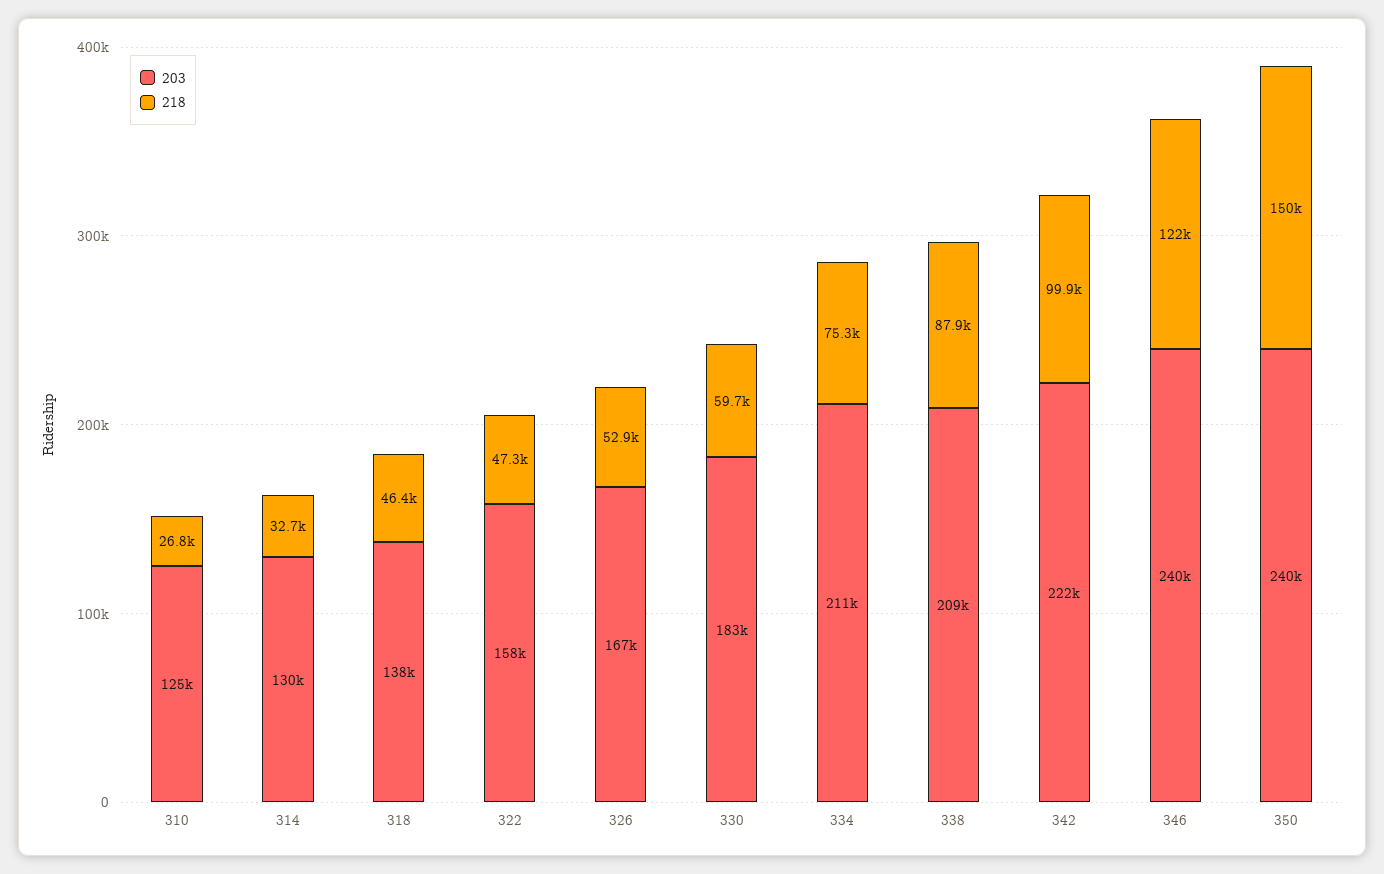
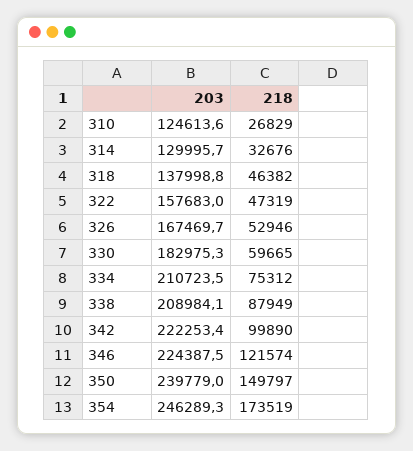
203, 346: 240000 -> 224387.5
203, 354: none -> 246289.3
218, 354: none -> 173519

